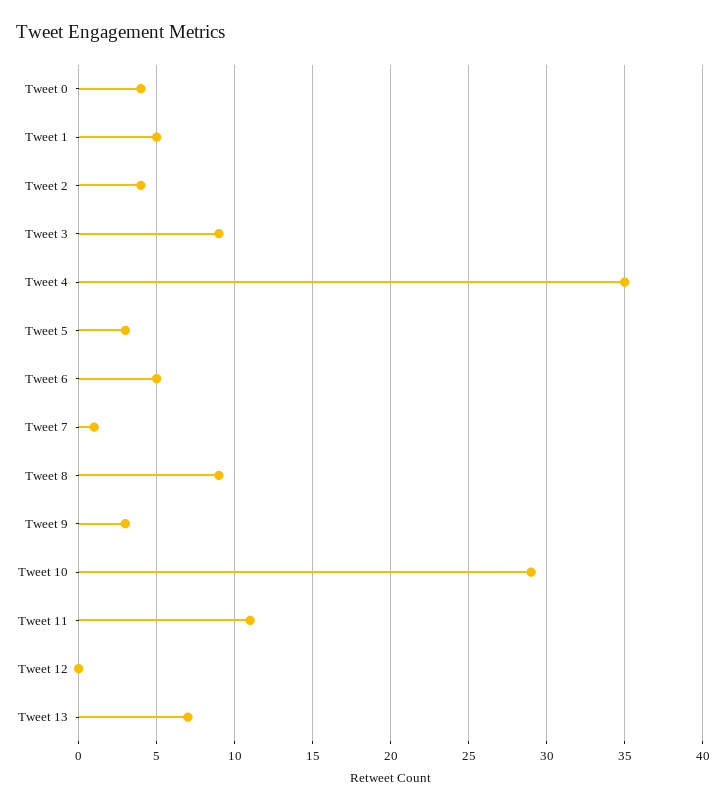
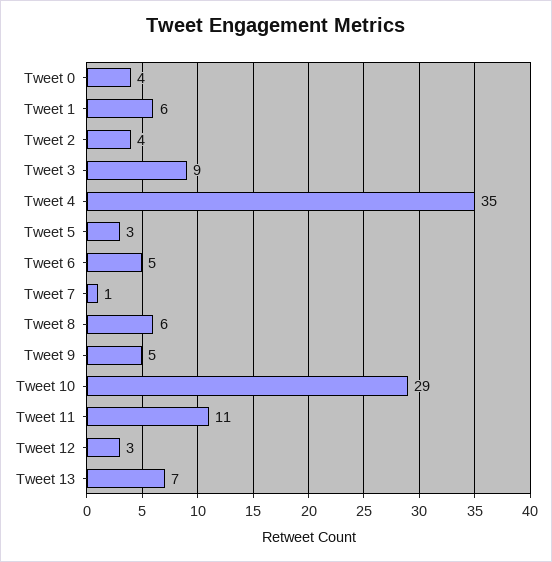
Tweet 1: 5 -> 6
Tweet 8: 9 -> 6
Tweet 9: 3 -> 5
Tweet 12: 0 -> 3

